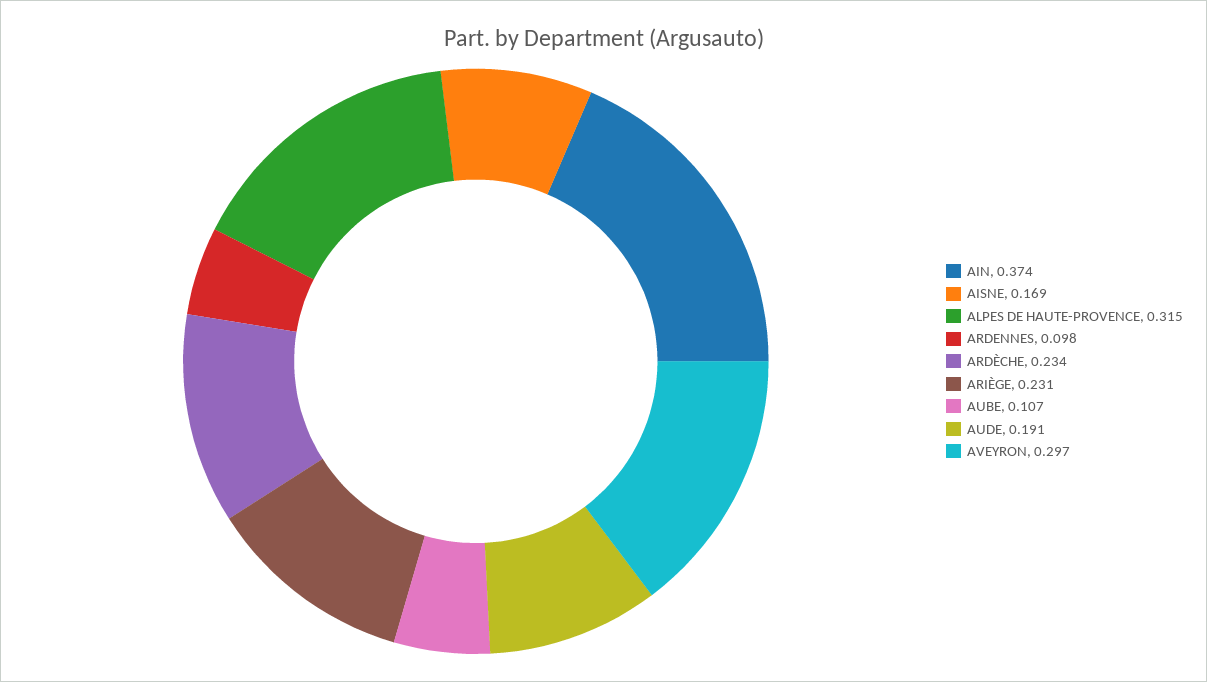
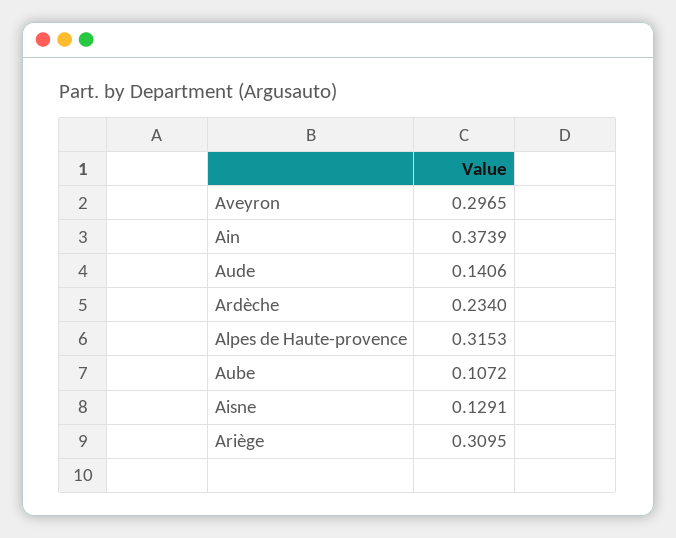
AISNE: 0.169 -> 0.1291
ARDENNES: 0.098 -> none
ARIÈGE: 0.231 -> 0.3095
AUDE: 0.191 -> 0.1406

